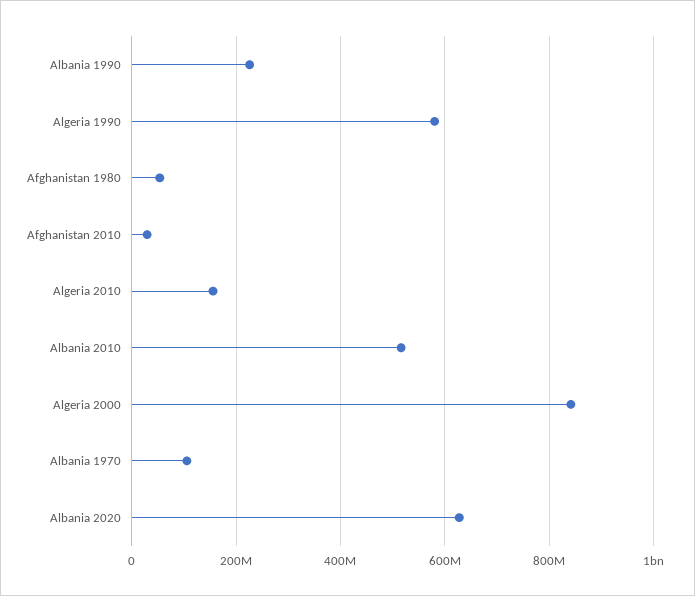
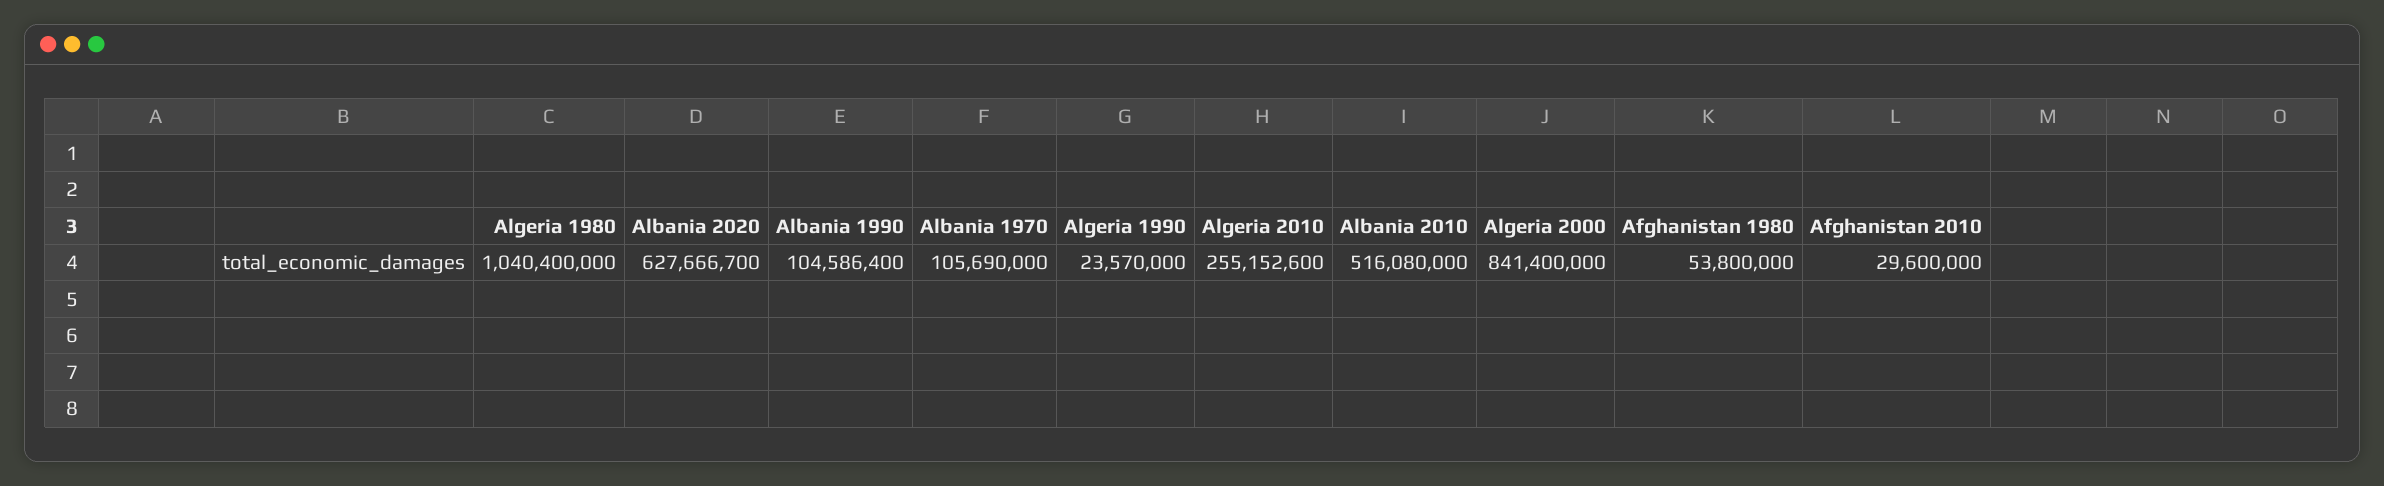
Albania 1990: 220000000 -> 104586400
Algeria 1990: 580000000 -> 23570000
Algeria 2010: 160000000 -> 255152600
Algeria 1980: none -> 1040400000

